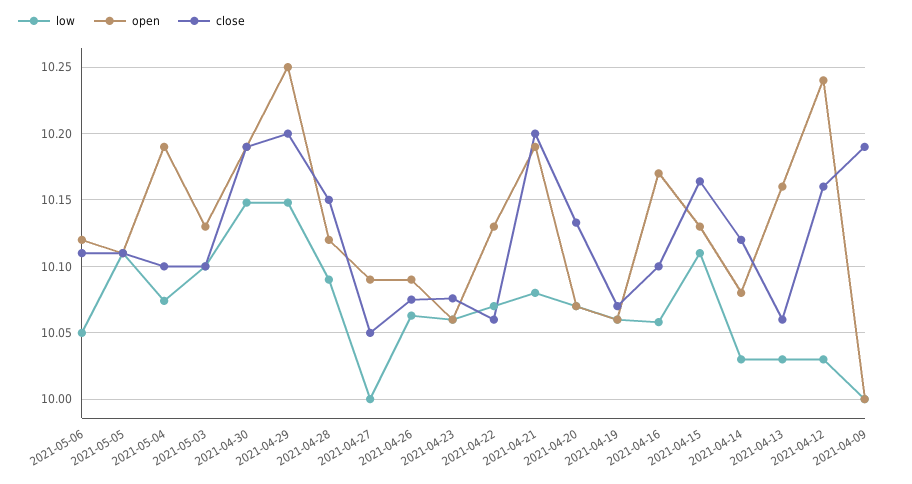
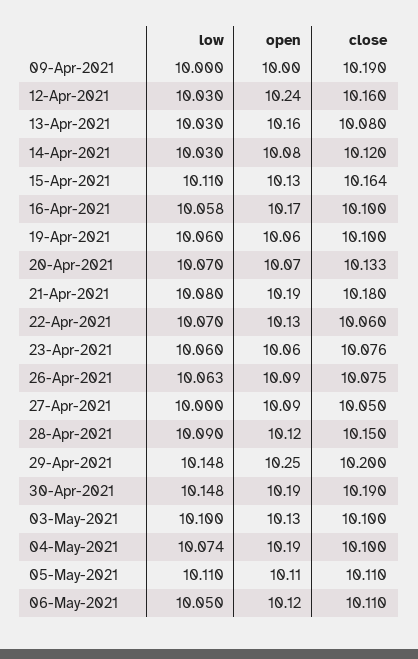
close, 2021-04-21: 10.2 -> 10.18
close, 2021-04-19: 10.07 -> 10.1
close, 2021-04-13: 10.06 -> 10.08

